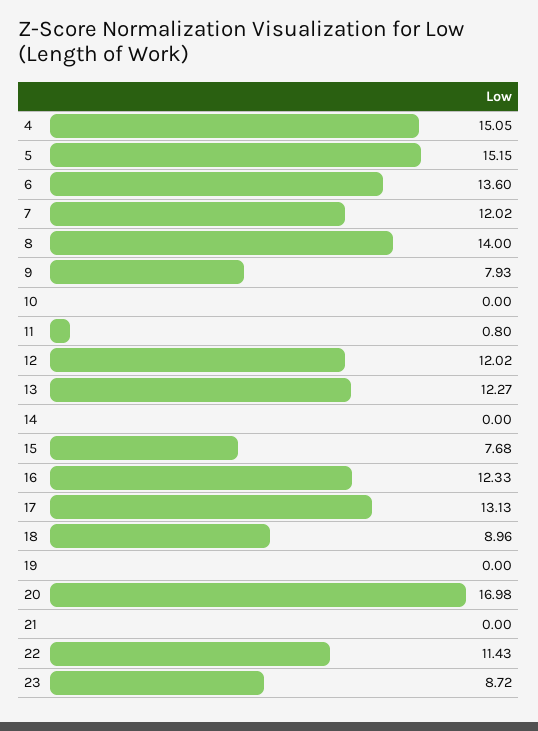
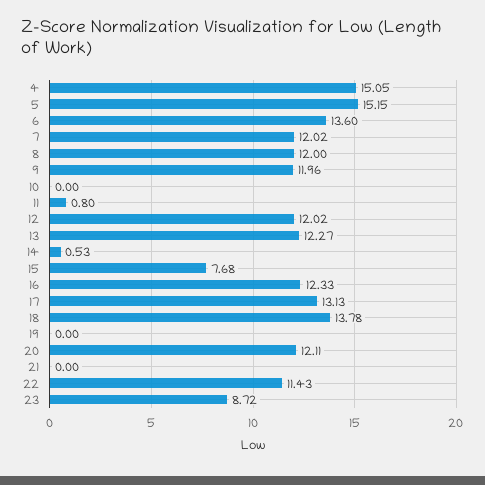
8: 14 -> 12
9: 7.93 -> 11.96
14: 0 -> 0.53
18: 8.96 -> 13.78
20: 16.98 -> 12.11

